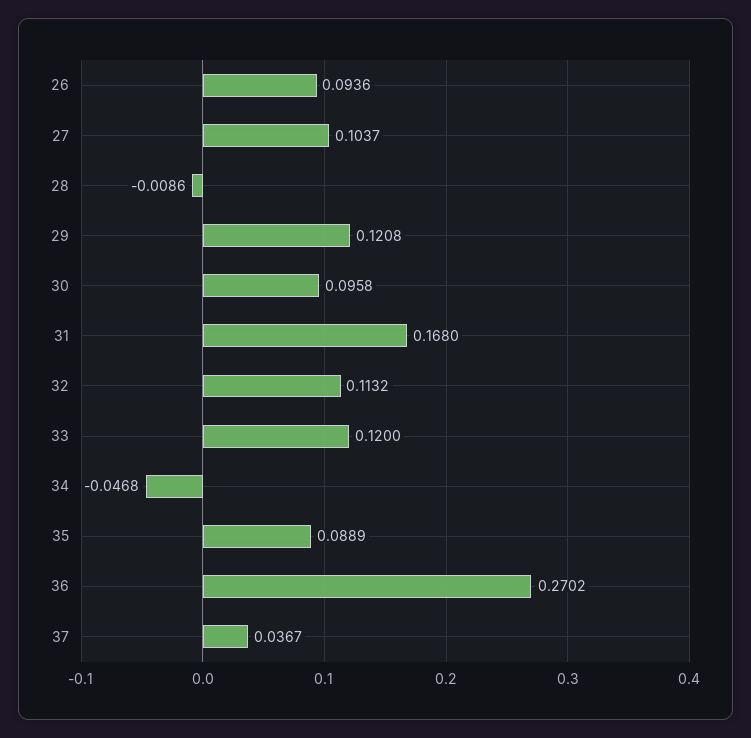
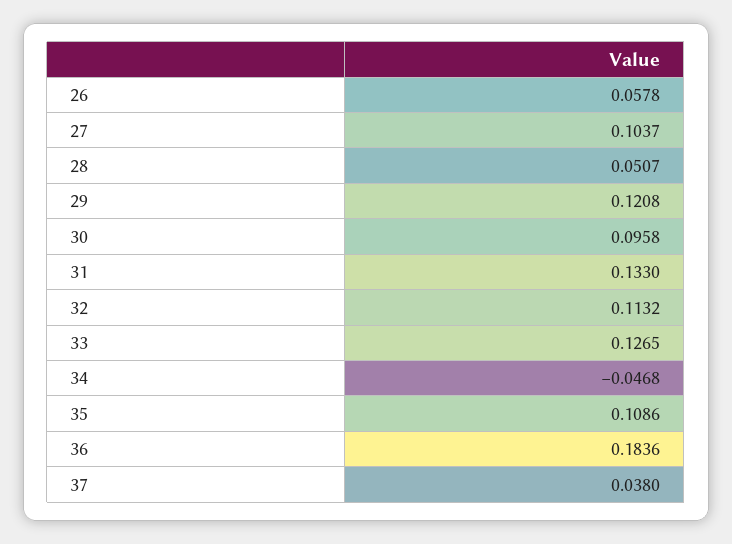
26: 0.0936 -> 0.0578
28: -0.0086 -> 0.0507
31: 0.168 -> 0.133
33: 0.12 -> 0.1265
35: 0.0889 -> 0.1086
36: 0.2702 -> 0.1836
37: 0.0367 -> 0.038

